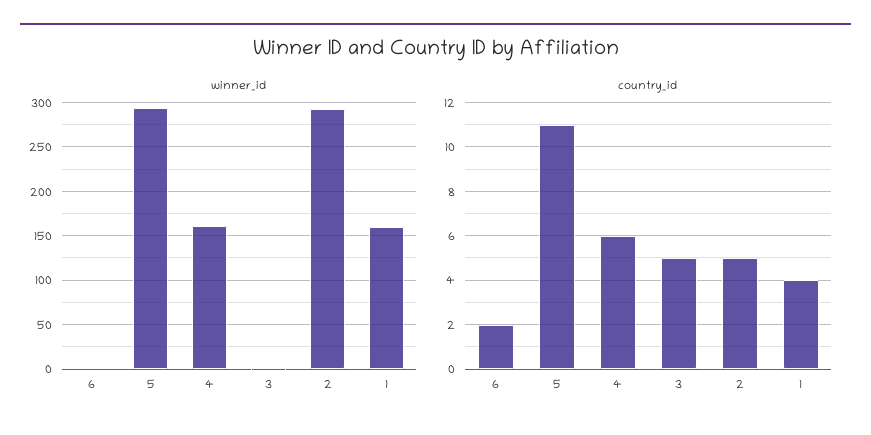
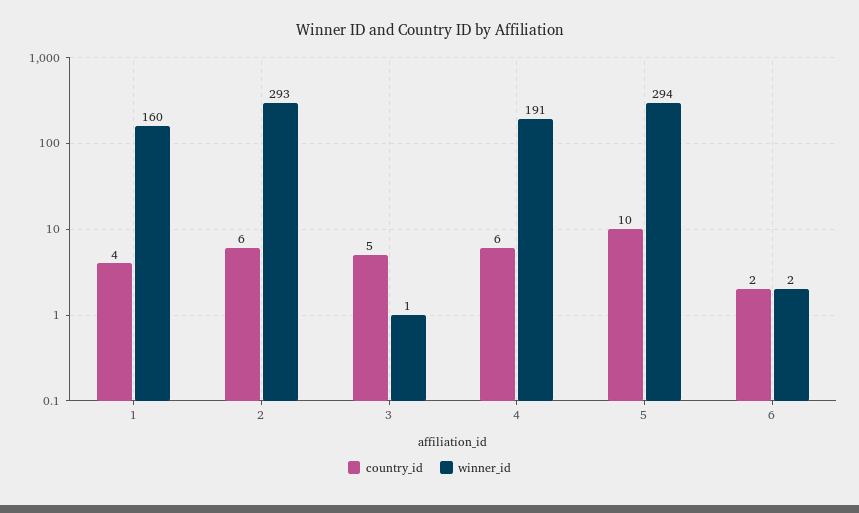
winner_id, 4: 160 -> 191
country_id, 5: 11 -> 10
country_id, 2: 5 -> 6

